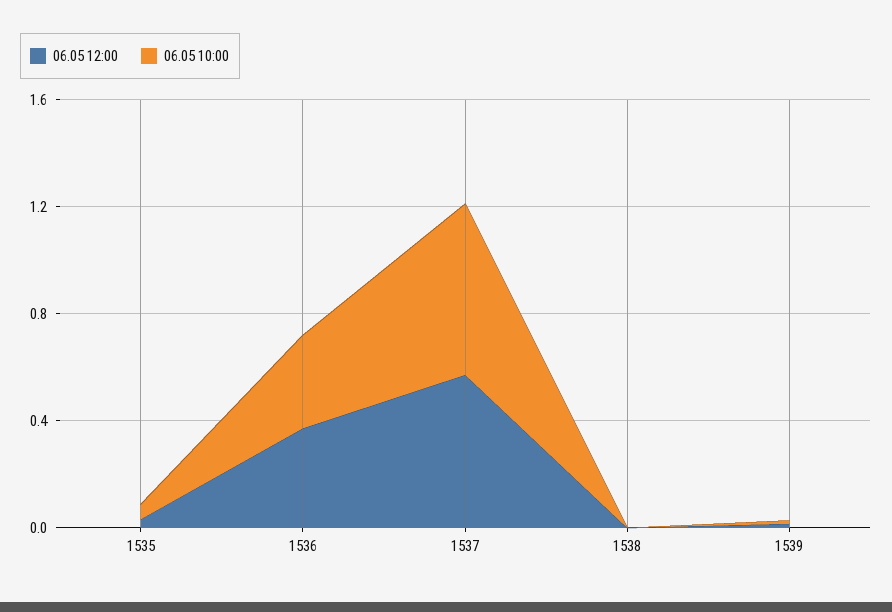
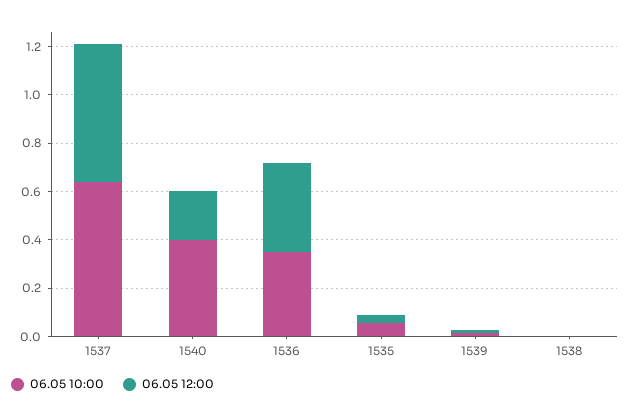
06.05 10:00, 1540: none -> 0.4
06.05 12:00, 1540: none -> 0.2

